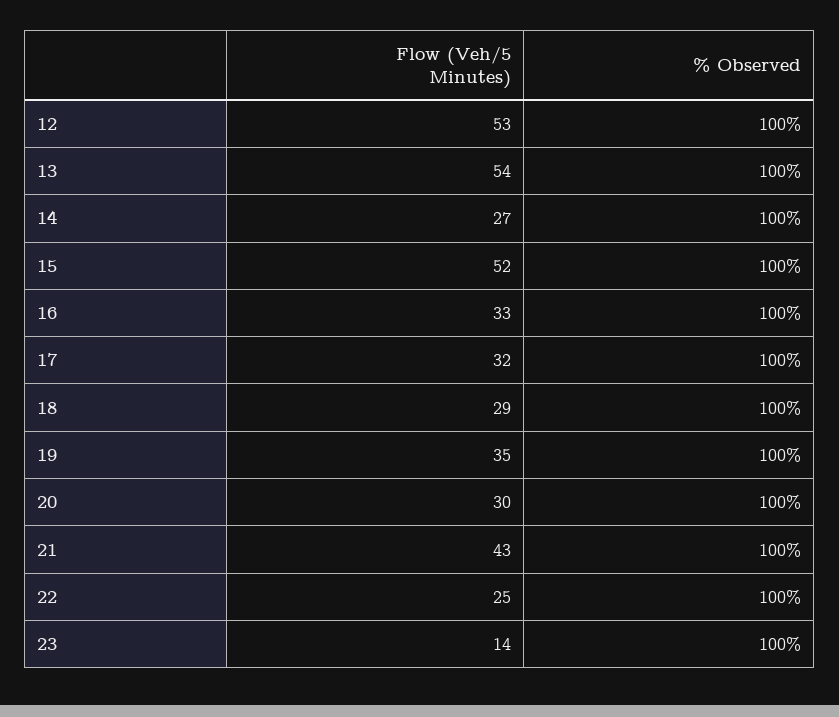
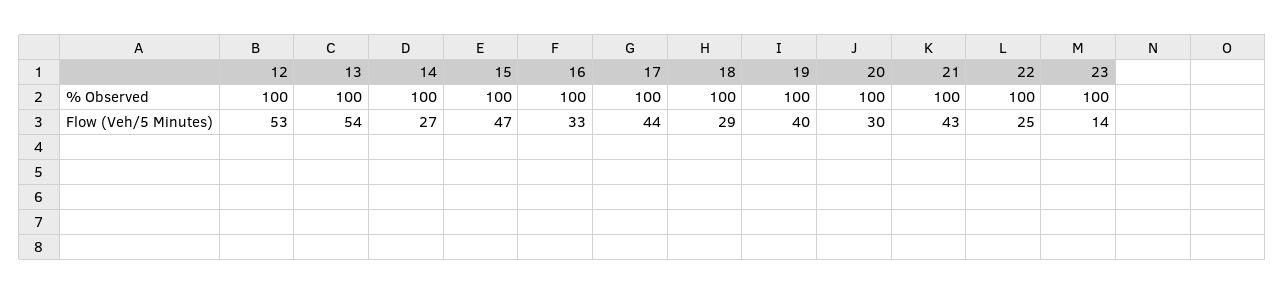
Flow (Veh/5 Minutes), 15: 52 -> 47
Flow (Veh/5 Minutes), 17: 32 -> 44
Flow (Veh/5 Minutes), 19: 35 -> 40

